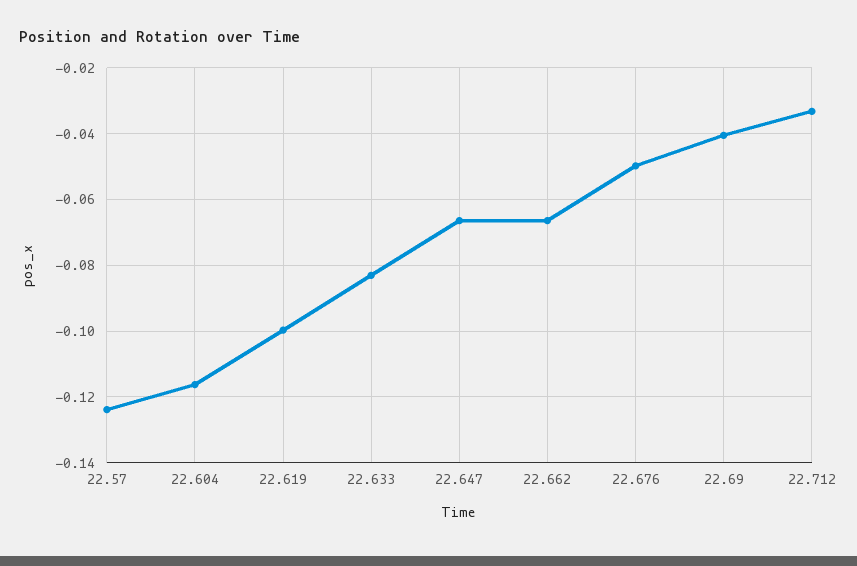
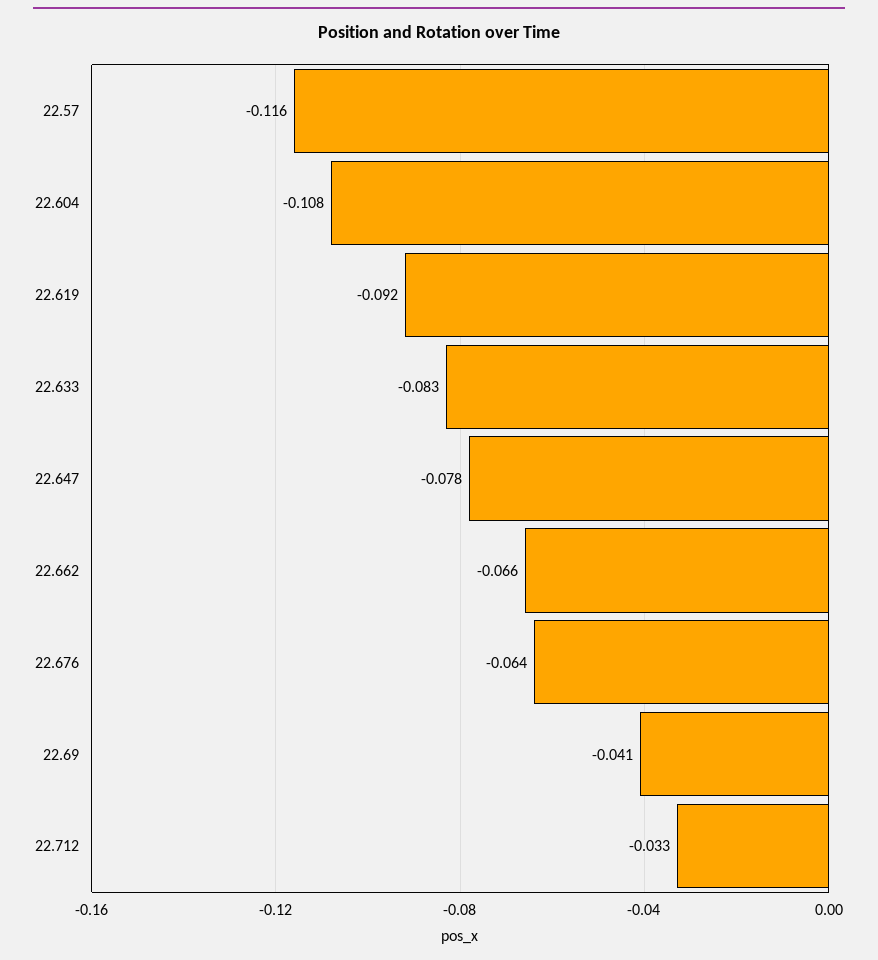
22.57: -0.124 -> -0.116
22.604: -0.116 -> -0.108
22.619: -0.1 -> -0.092
22.647: -0.066 -> -0.078
22.676: -0.05 -> -0.064

